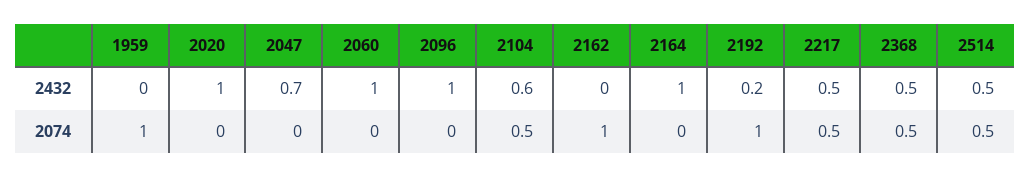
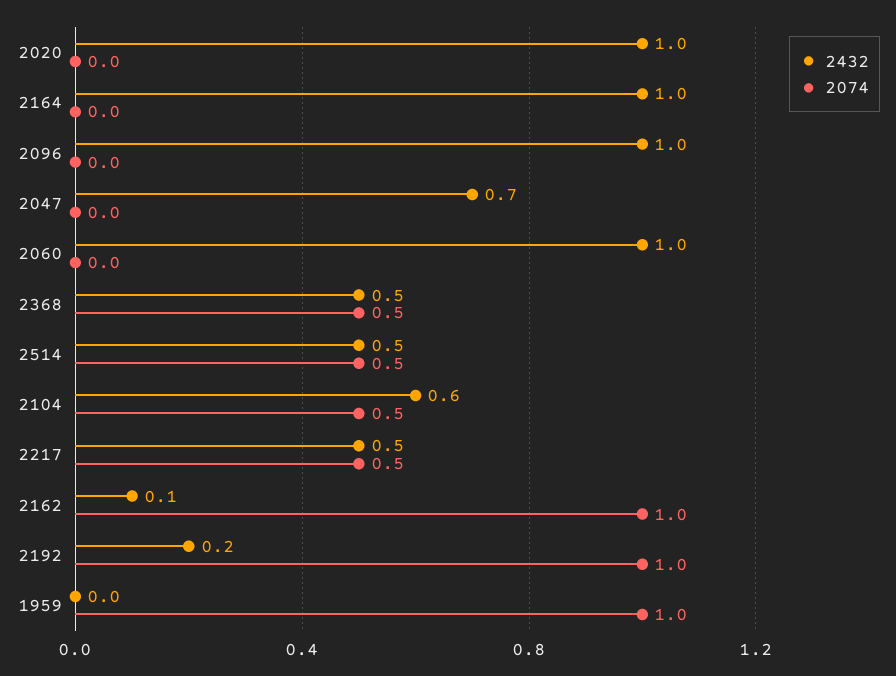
2432, 2162: 0 -> 0.1

